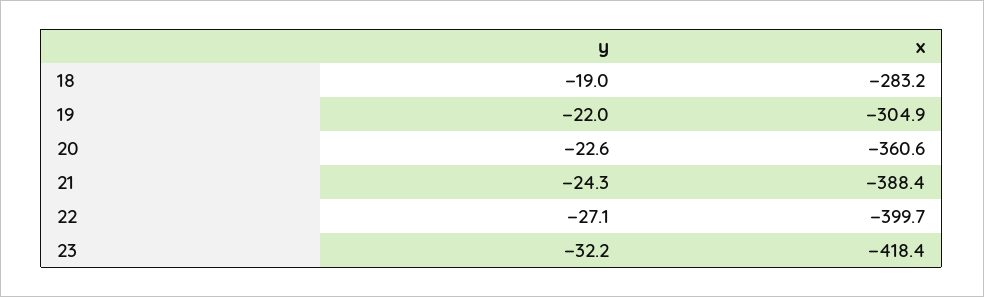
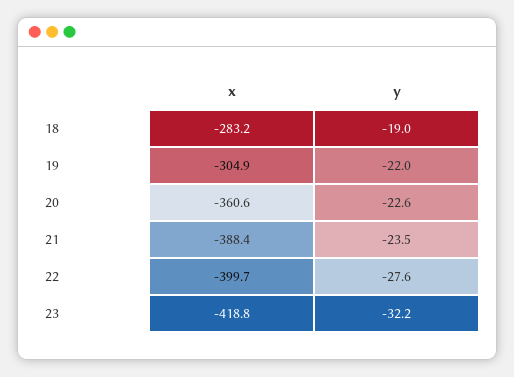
y, 21: -24.3 -> -23.5
y, 22: -27.1 -> -27.6
x, 23: -418.4 -> -418.8

